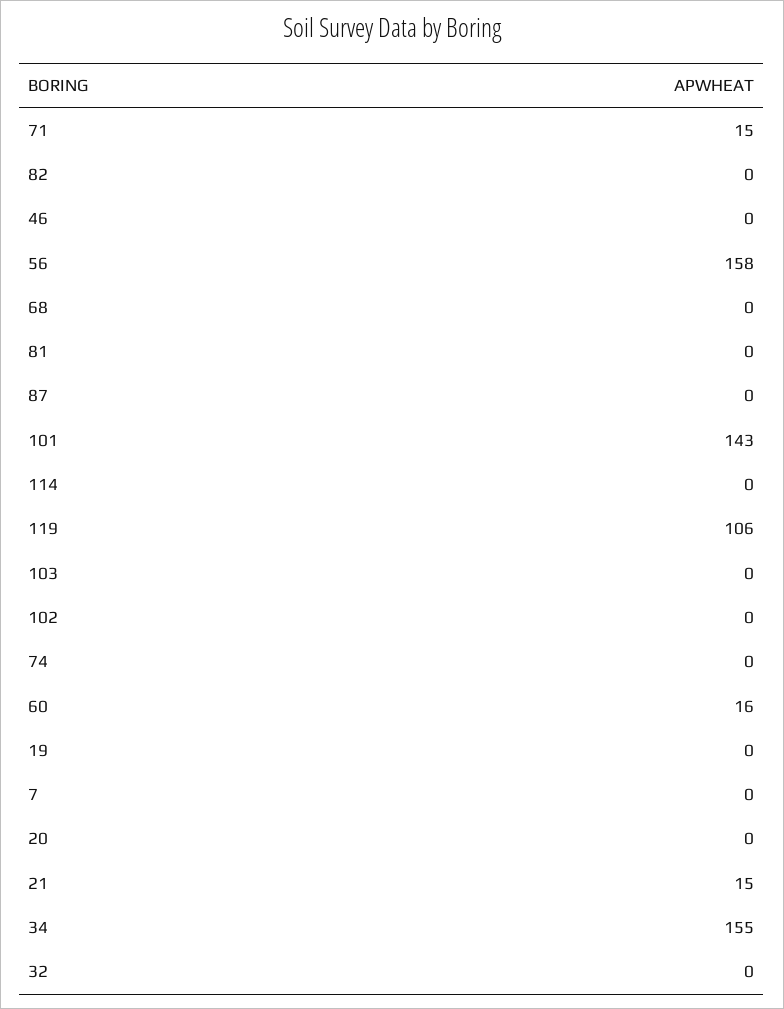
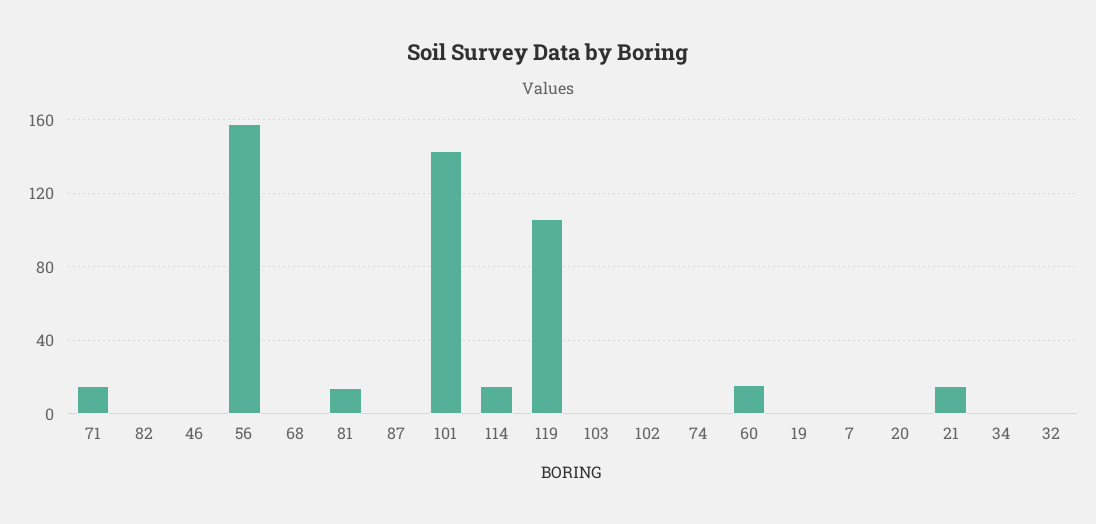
81: 0 -> 15
114: 0 -> 15
34: 155 -> 0

